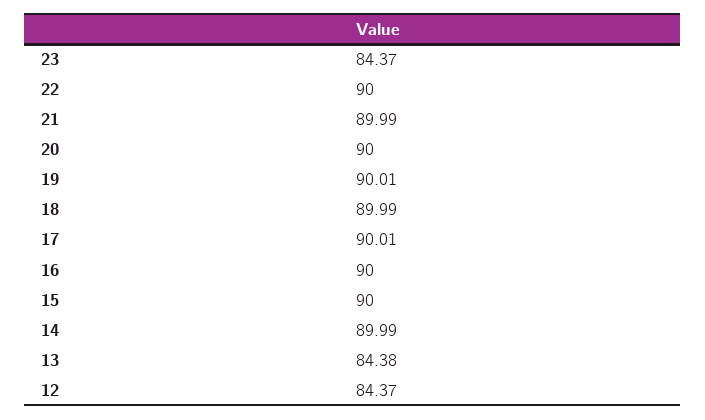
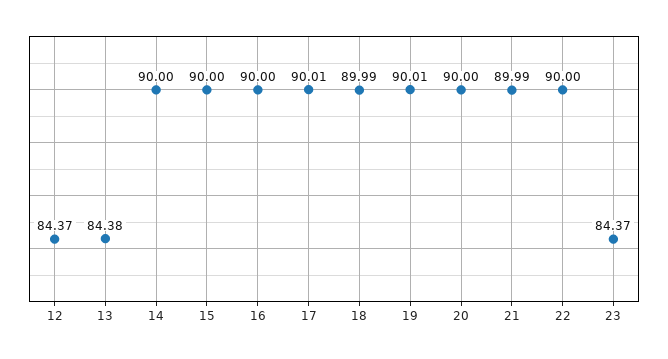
14: 89.99 -> 90

